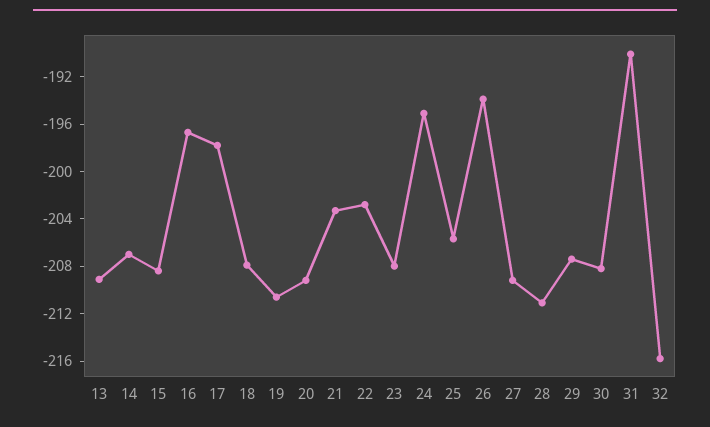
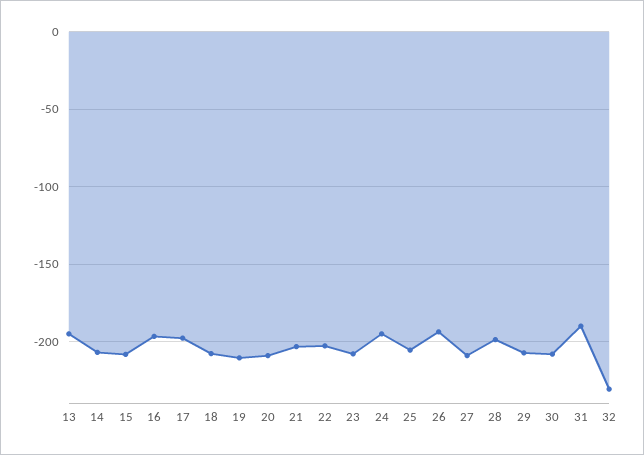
13: -209 -> -195
28: -211 -> -200
32: -216 -> -230

